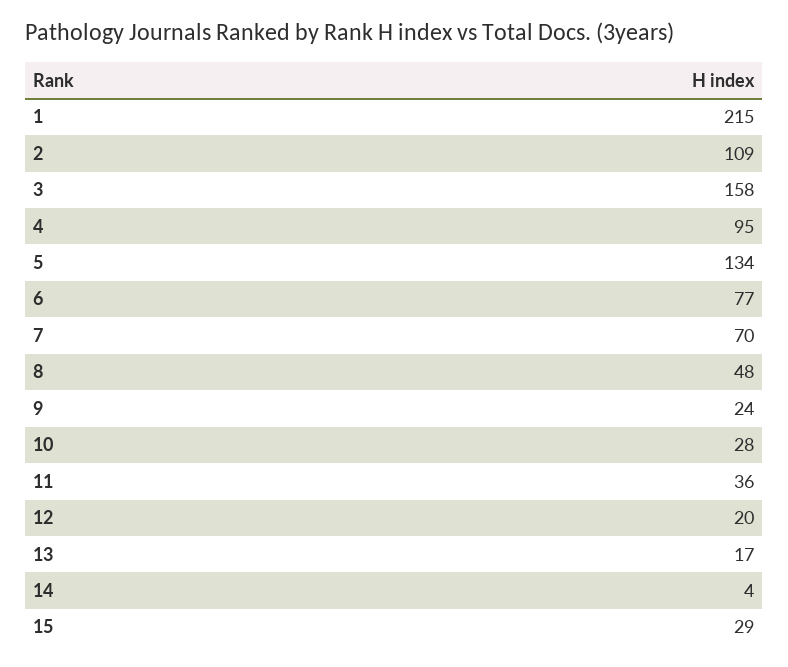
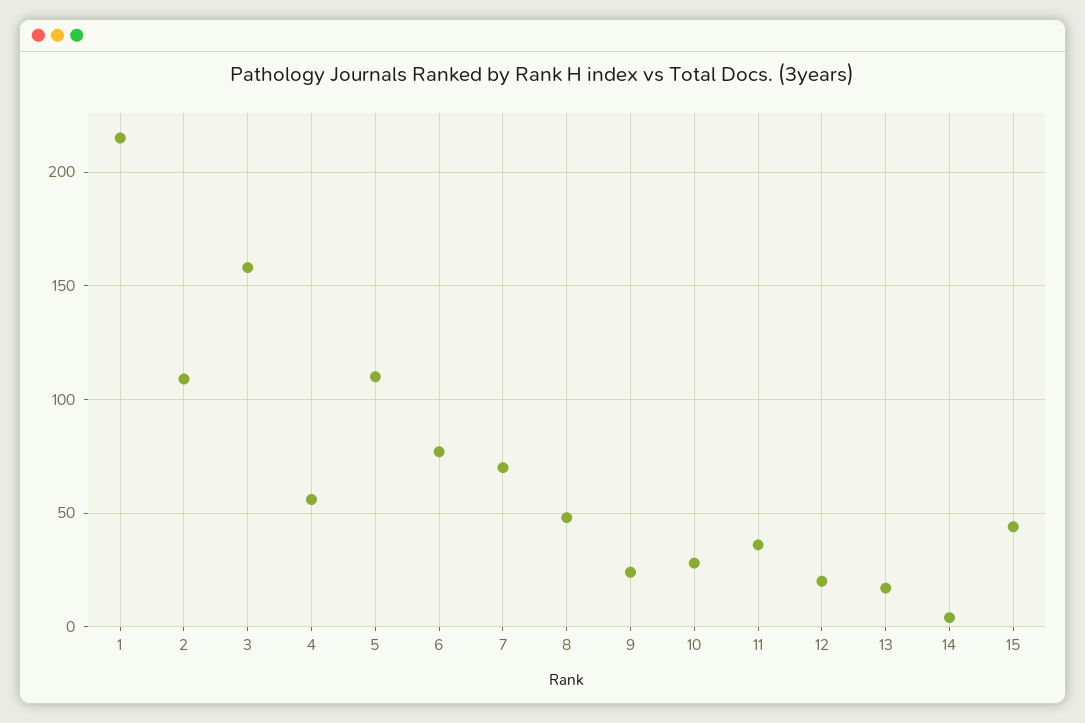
4: 95 -> 55
5: 134 -> 110
15: 29 -> 45

